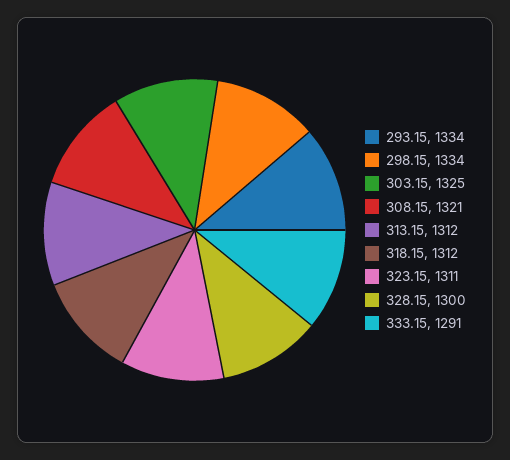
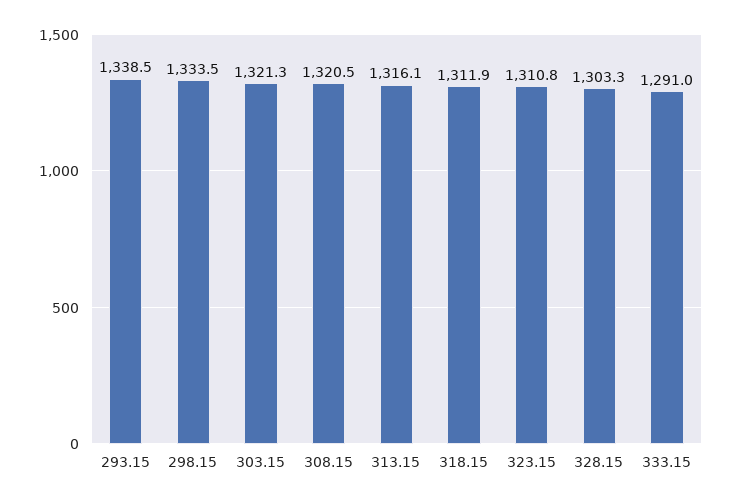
293.15: 1334 -> 1338.5
303.15: 1325 -> 1321.3
313.15: 1312 -> 1316.1
328.15: 1300 -> 1303.3

